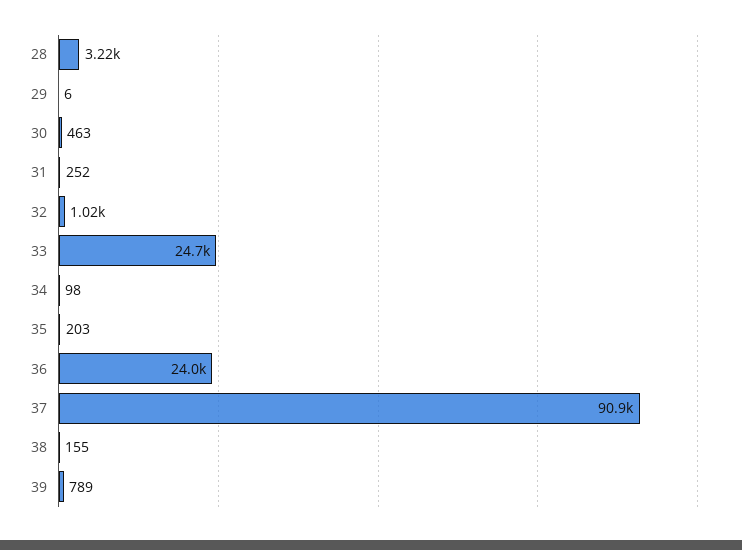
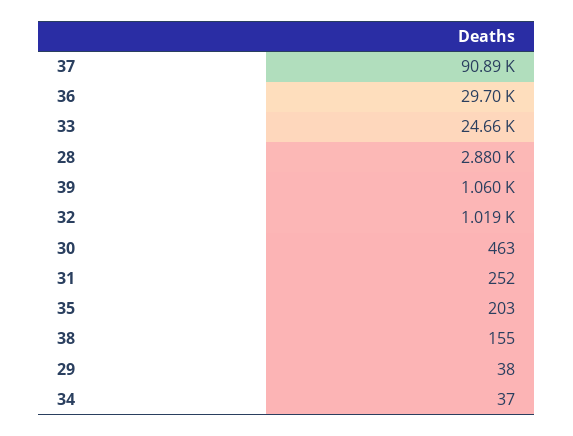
28: 3220 -> 2880
29: 6 -> 38
34: 98 -> 37
36: 24000 -> 29700
39: 789 -> 1060

